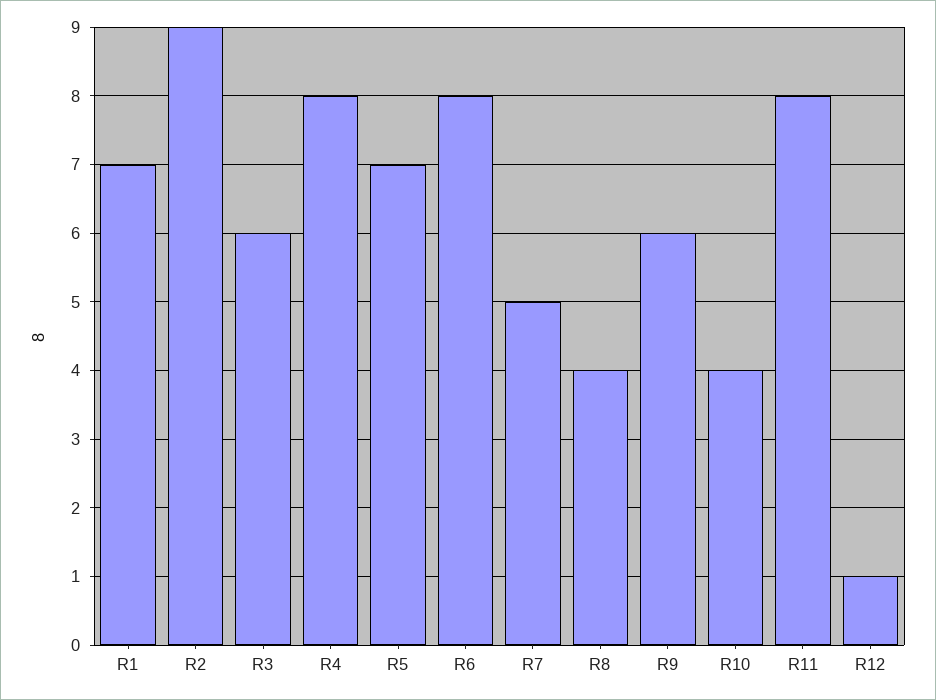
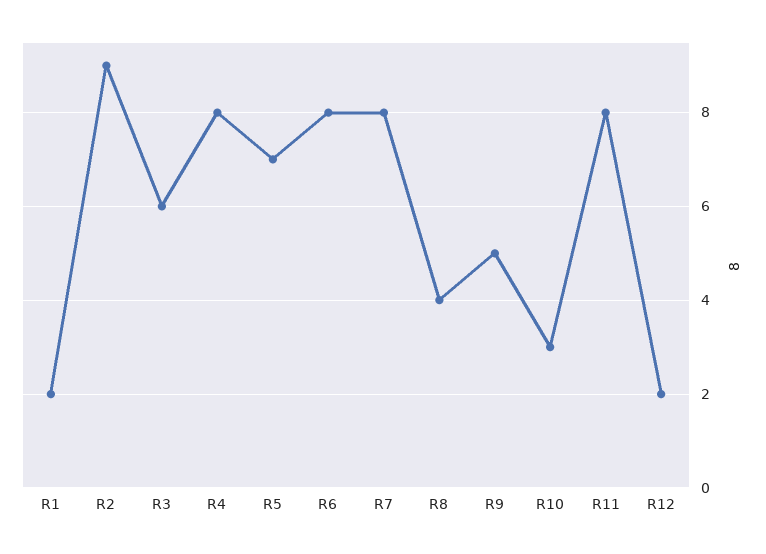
R1: 7 -> 2
R7: 5 -> 8
R9: 6 -> 5
R10: 4 -> 3
R12: 1 -> 2

